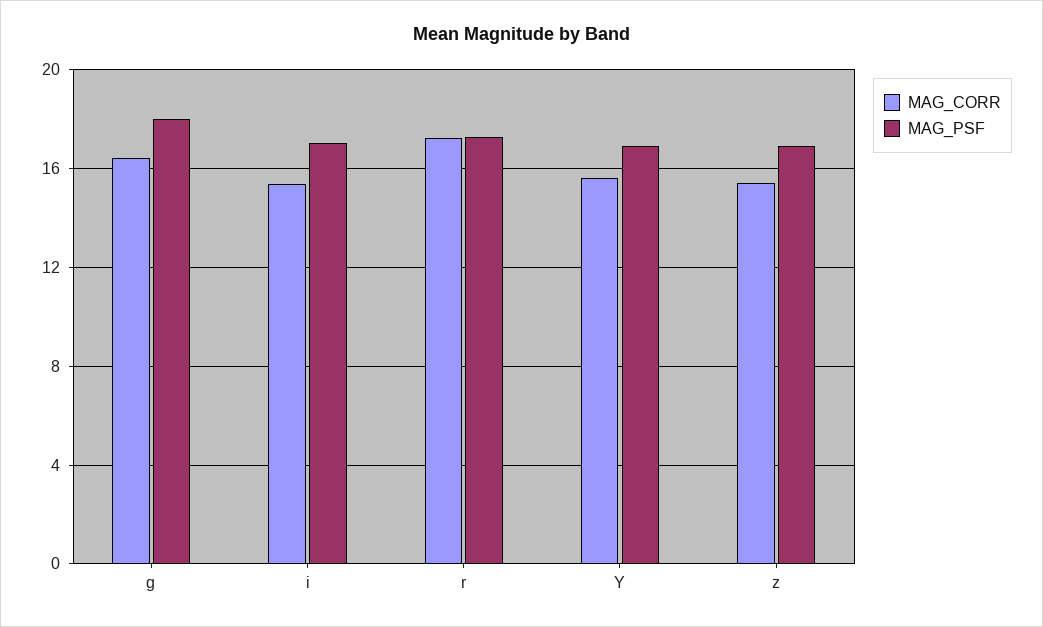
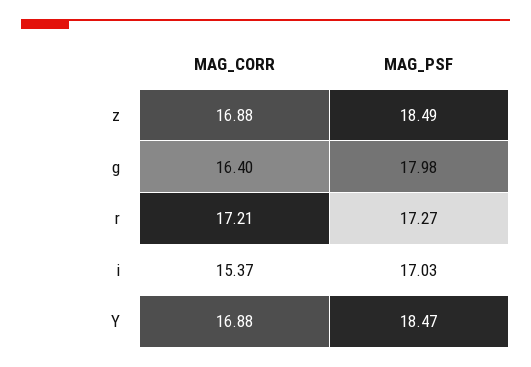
MAG_CORR, Y: 15.5 -> 16.88
MAG_PSF, Y: 17 -> 18.47
MAG_CORR, z: 15.5 -> 16.88
MAG_PSF, z: 17 -> 18.49

